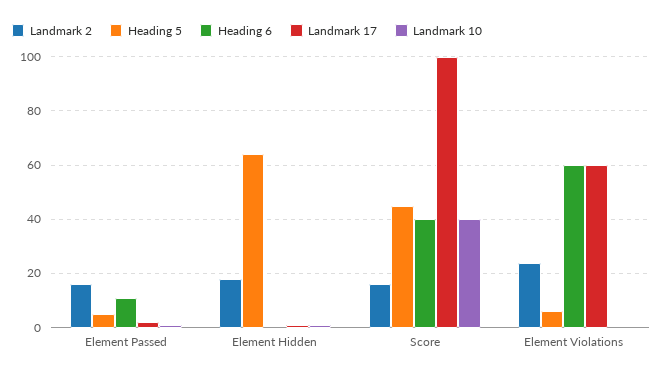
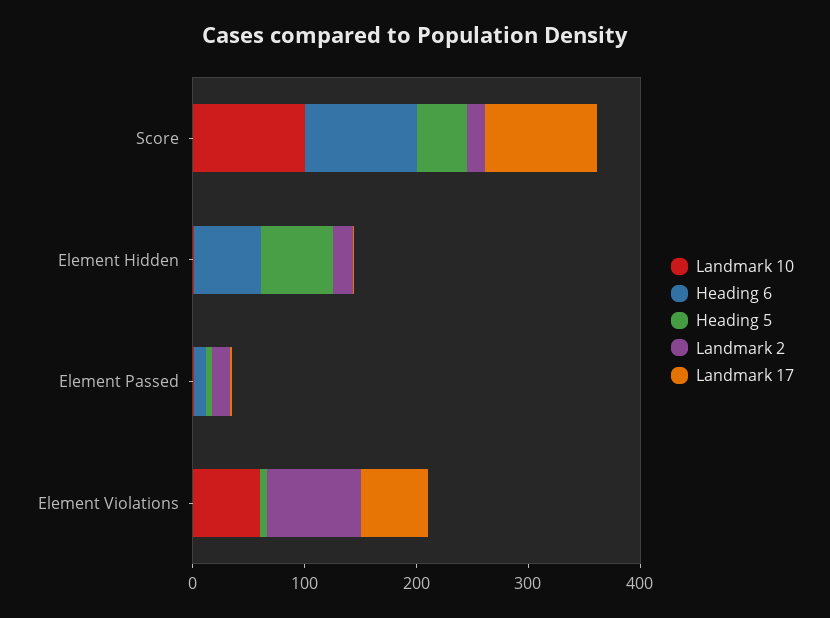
Heading 6, Element Hidden: 0 -> 60
Heading 6, Score: 40 -> 100
Landmark 10, Score: 40 -> 100
Landmark 2, Element Violations: 25 -> 80
Heading 6, Element Violations: 60 -> 0
Landmark 10, Element Violations: 0 -> 60

